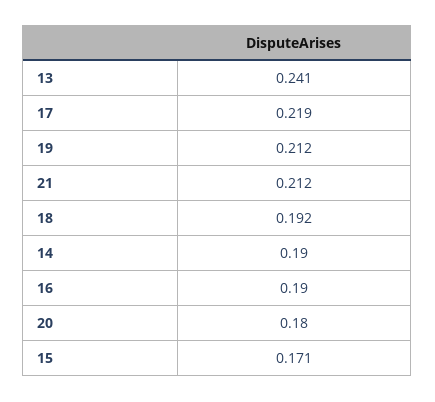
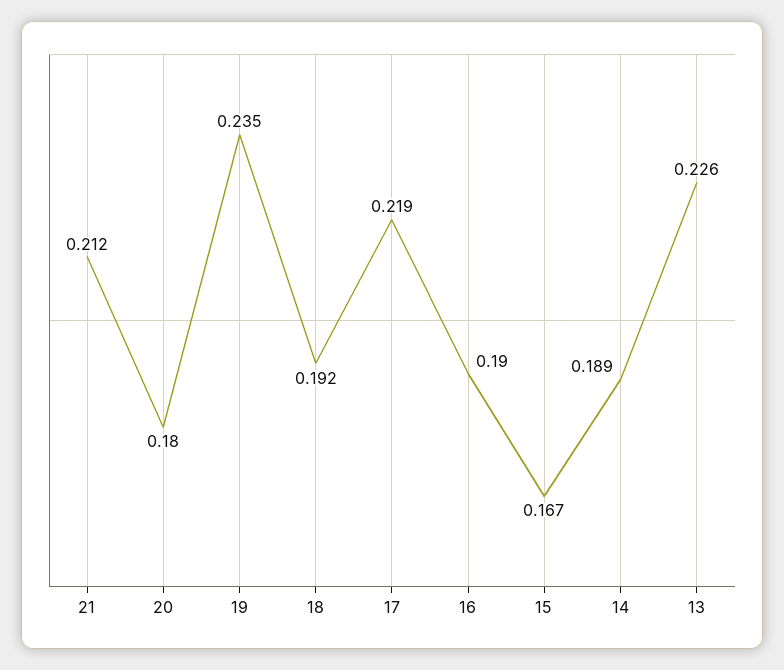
13: 0.241 -> 0.226
19: 0.212 -> 0.235
14: 0.19 -> 0.189
15: 0.171 -> 0.167

